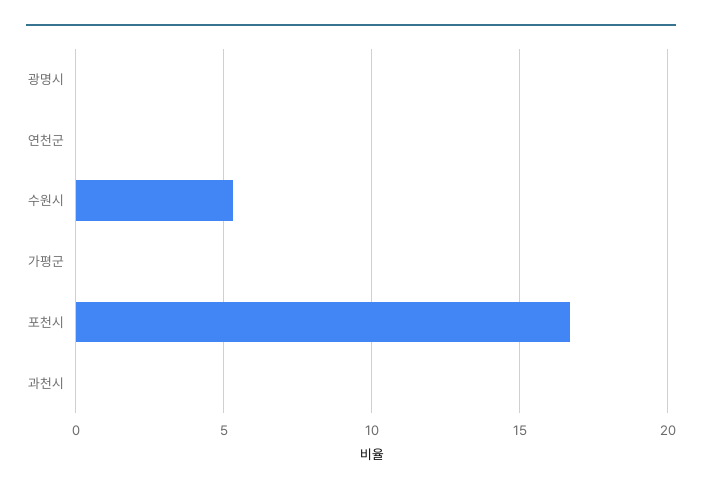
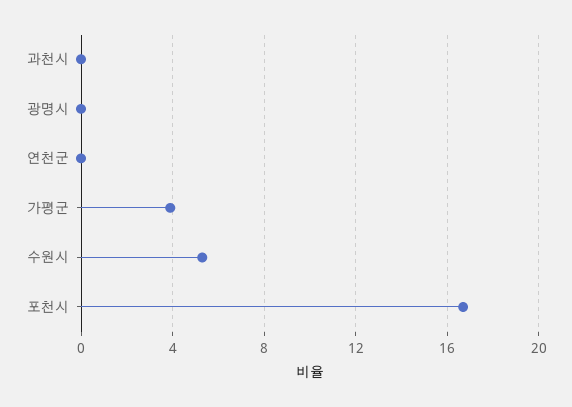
가평군: 0 -> 4

